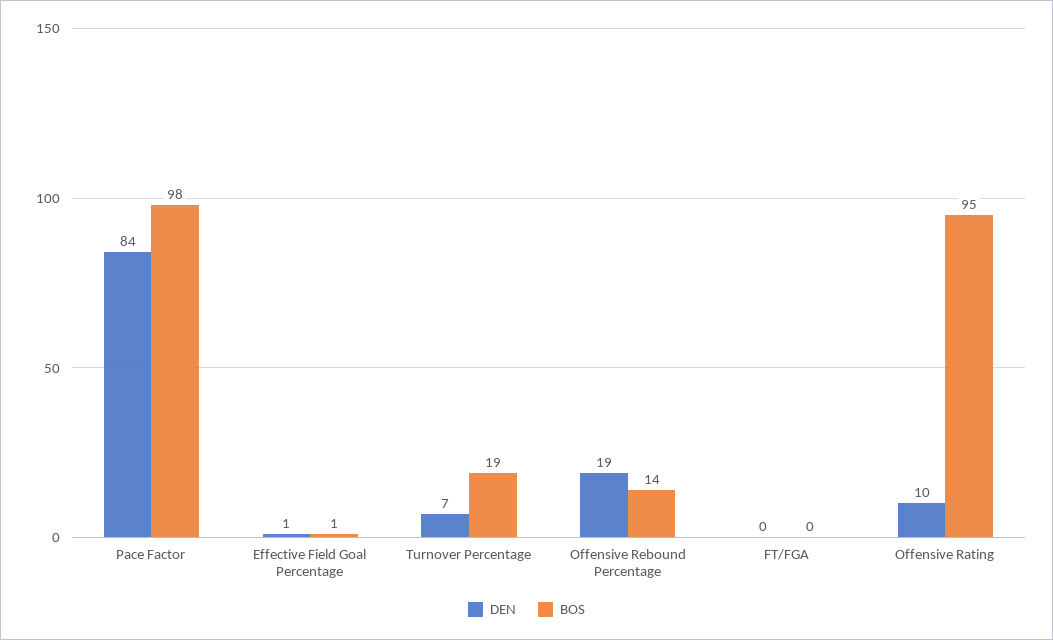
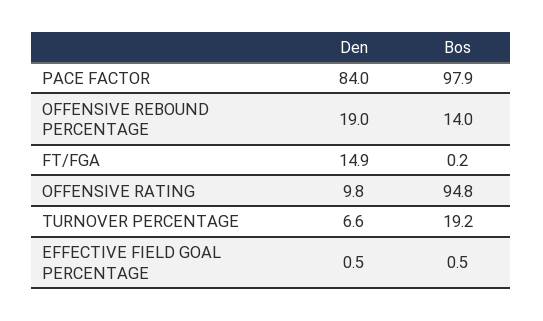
DEN, FT/FGA: 0 -> 14.9

